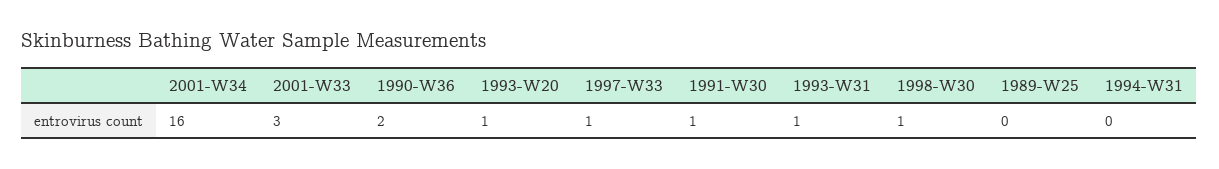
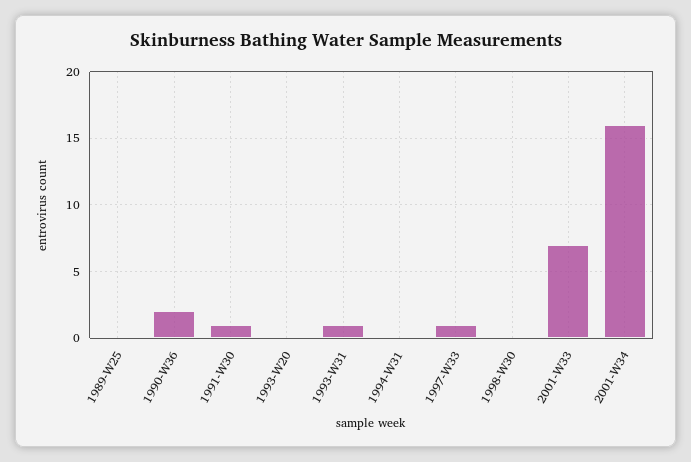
2001-W33: 3 -> 7
1993-W20: 1 -> 0
1998-W30: 1 -> 0

